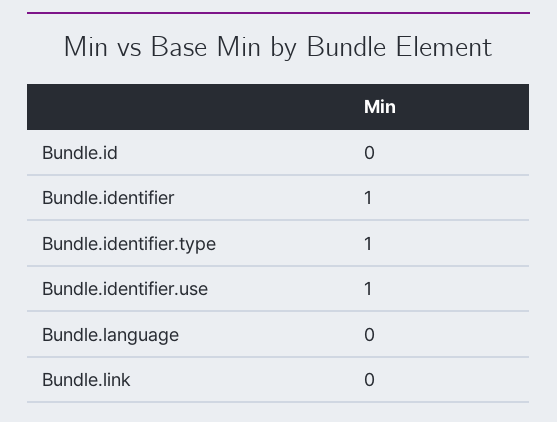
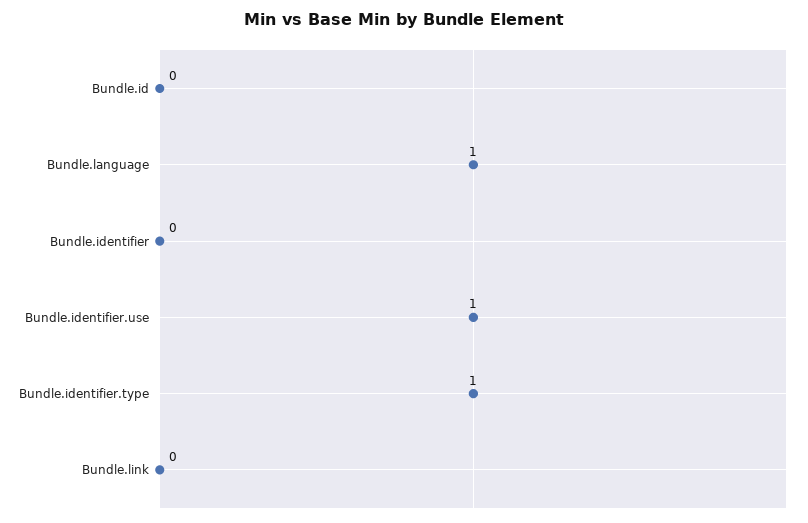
Bundle.identifier: 1 -> 0
Bundle.language: 0 -> 1

